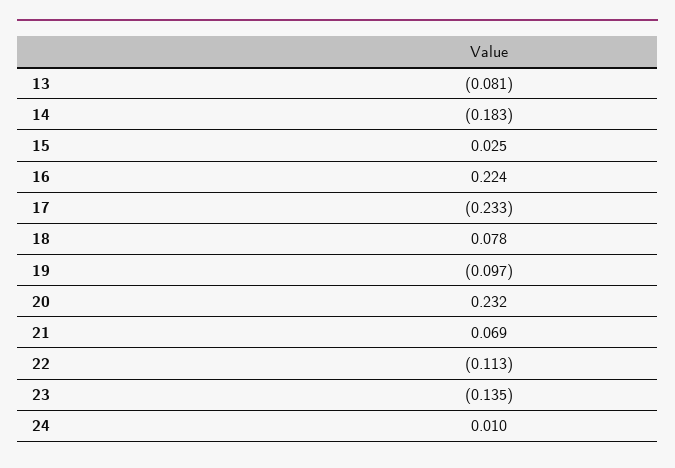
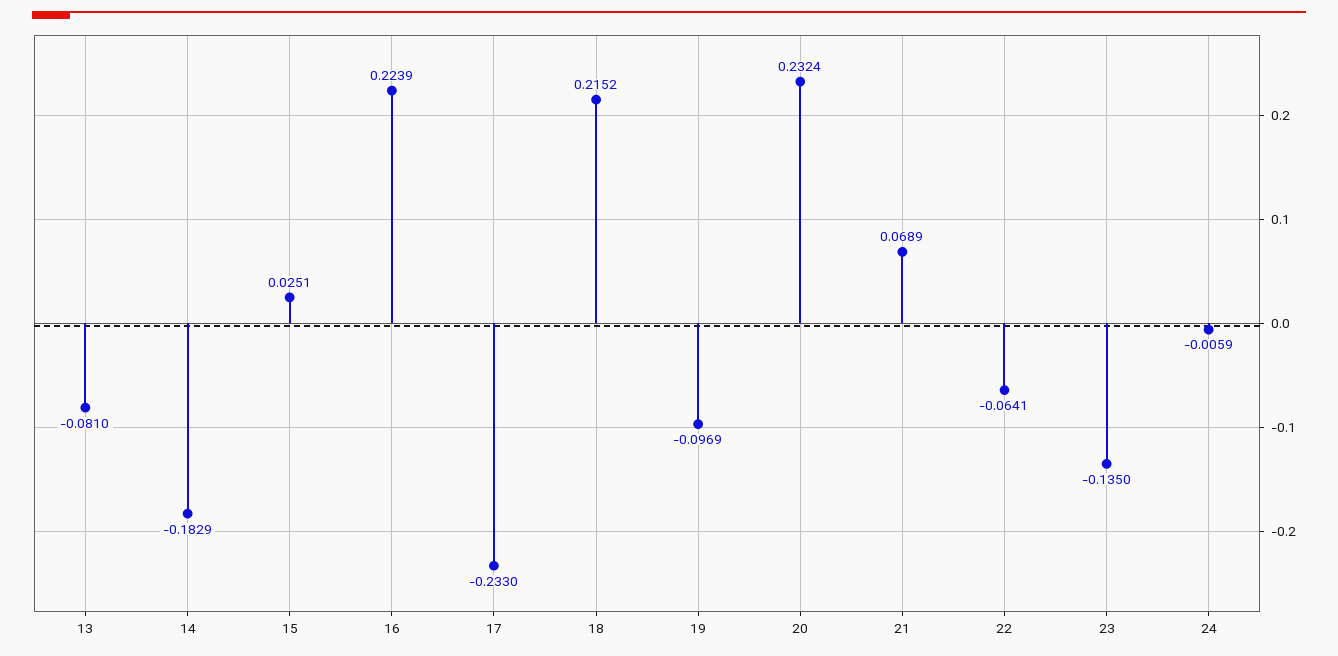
18: 0.078 -> 0.2152
22: -0.113 -> -0.0641
24: 0.01 -> -0.0059

